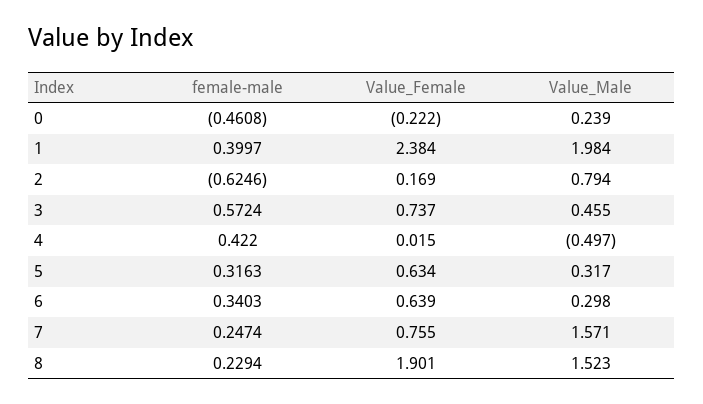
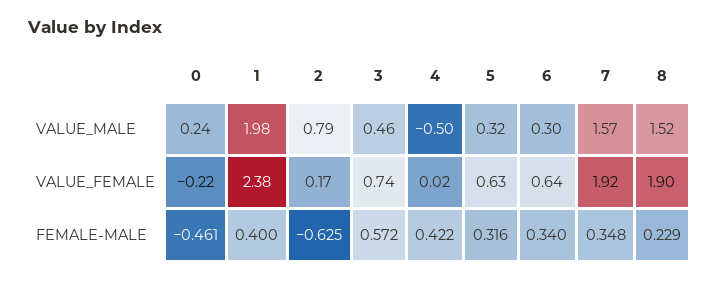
female-male, 7: 0.2474 -> 0.348
Value_Female, 7: 0.755 -> 1.92

